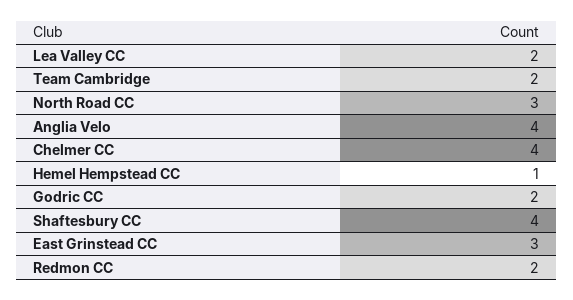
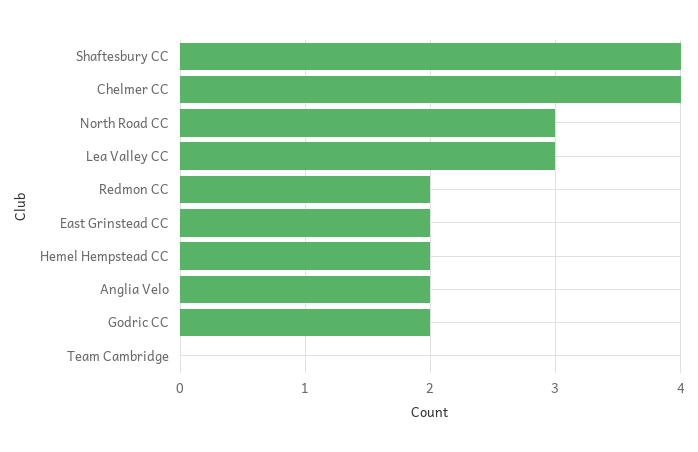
Lea Valley CC: 2 -> 3
Team Cambridge: 2 -> 0
Anglia Velo: 4 -> 2
Hemel Hempstead CC: 1 -> 2
East Grinstead CC: 3 -> 2

